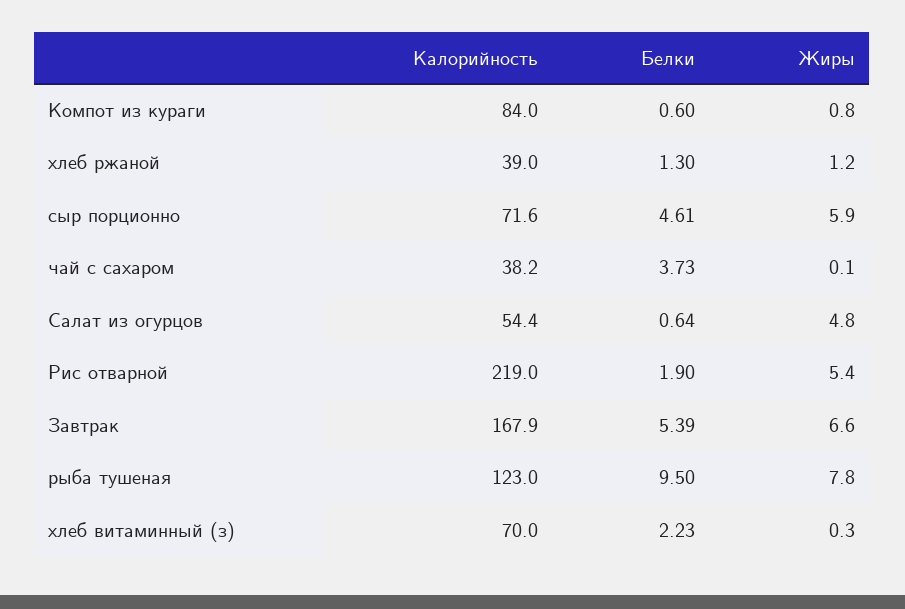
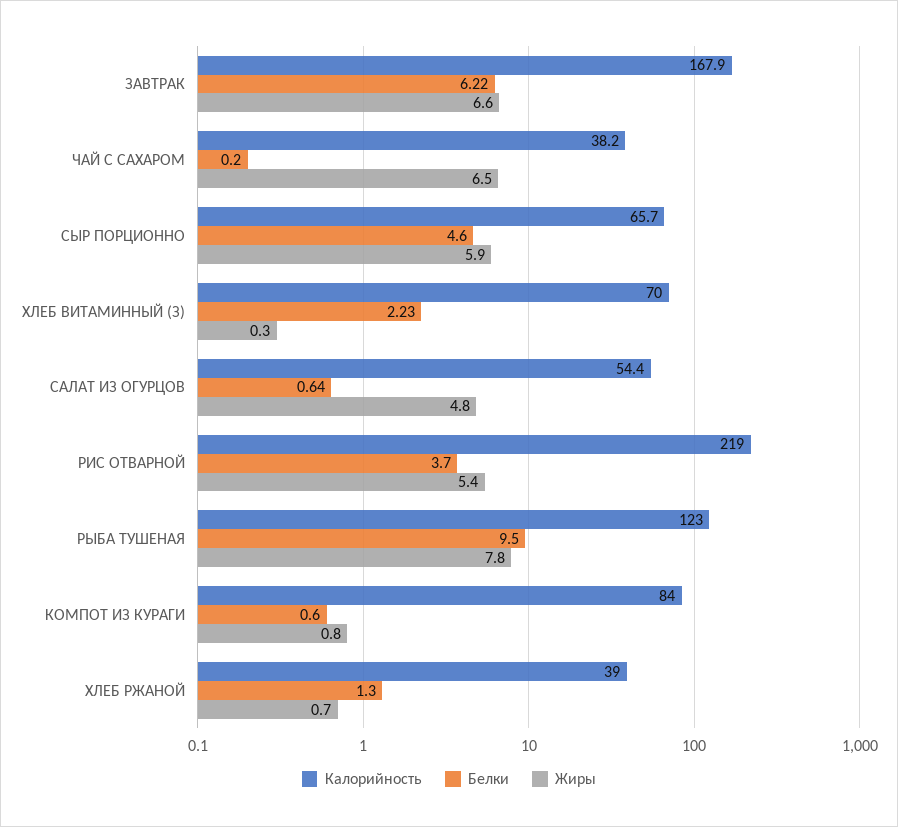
Жиры, хлеб ржаной: 1.2 -> 0.7
Калорийность, сыр порционно: 71.6 -> 65.7
Белки, сыр порционно: 4.61 -> 4.6
Белки, чай с сахаром: 3.73 -> 0.2
Жиры, чай с сахаром: 0.1 -> 6.5
Белки, Рис отварной: 1.9 -> 3.7
Белки, Завтрак: 5.39 -> 6.22

